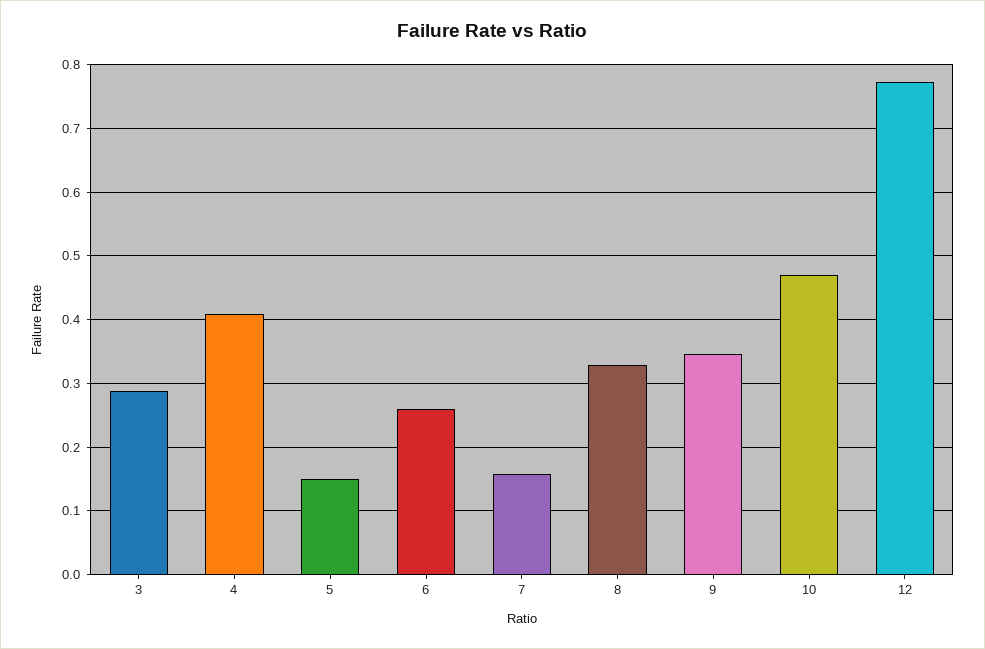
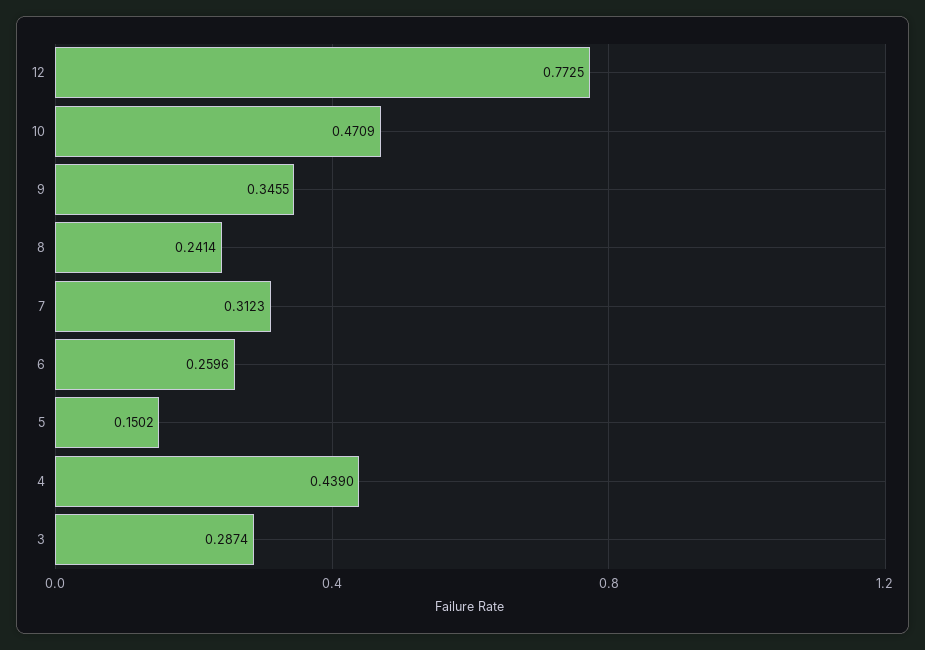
4: 0.41 -> 0.439
7: 0.16 -> 0.3123
8: 0.33 -> 0.2414

